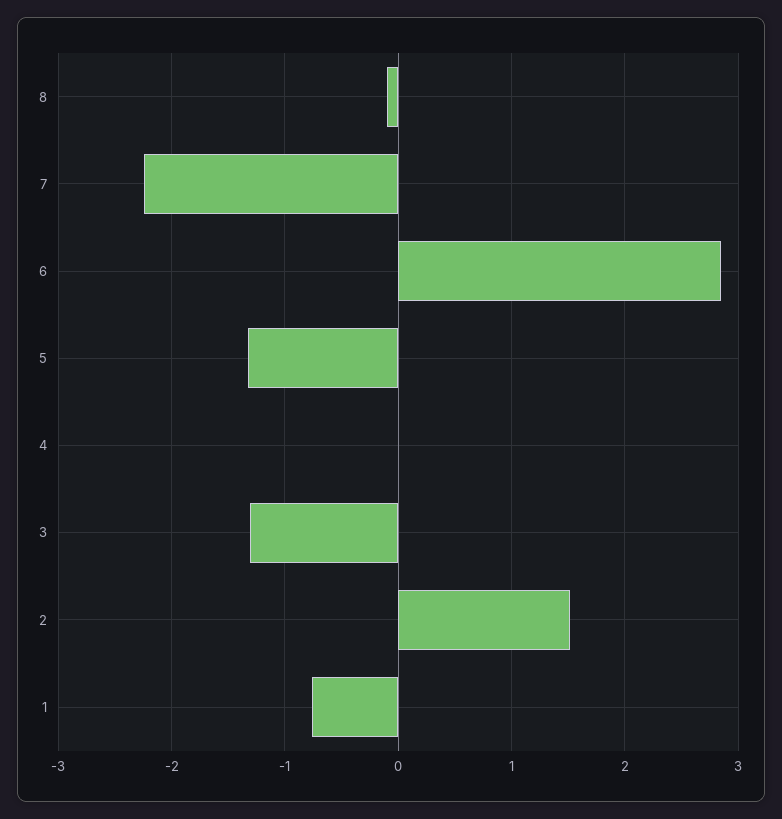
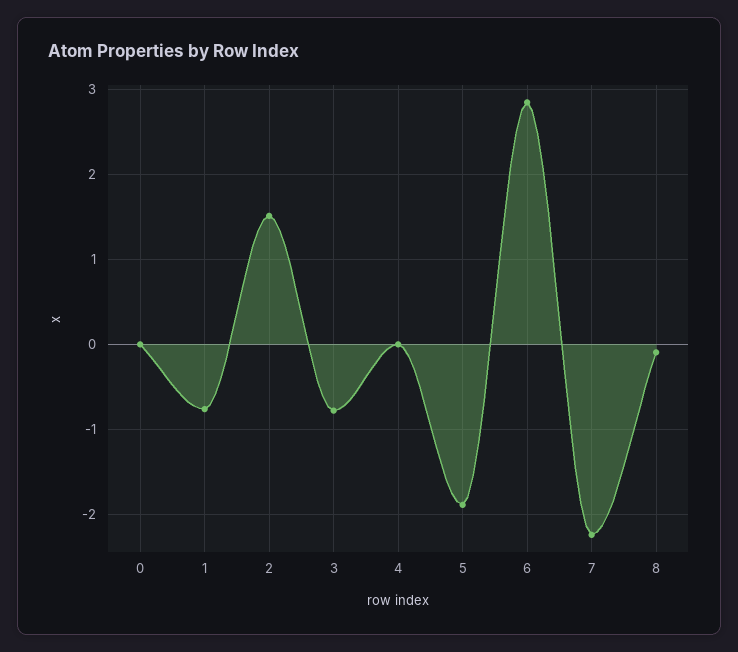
5: -1.3 -> -1.9
3: -1.3 -> -0.8
0: none -> 0

